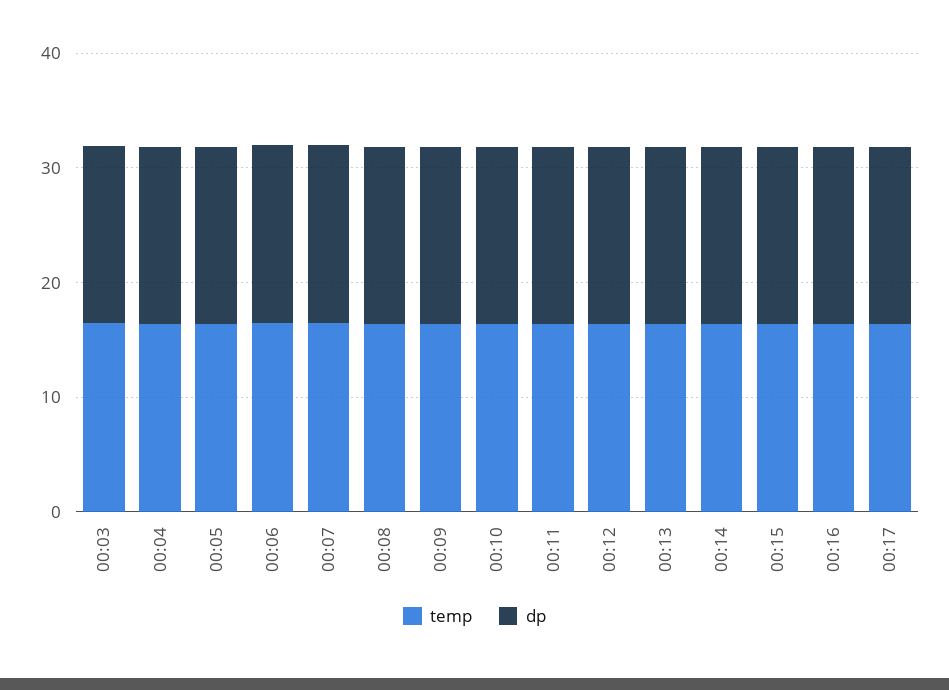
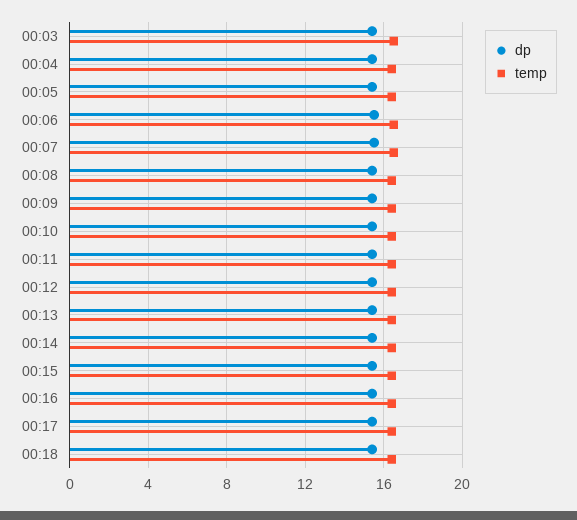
dp, 00:18: none -> 15.5
temp, 00:18: none -> 16.5

